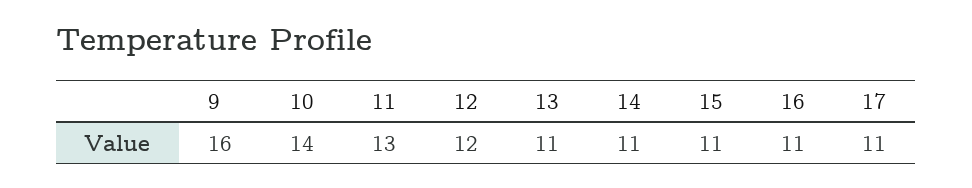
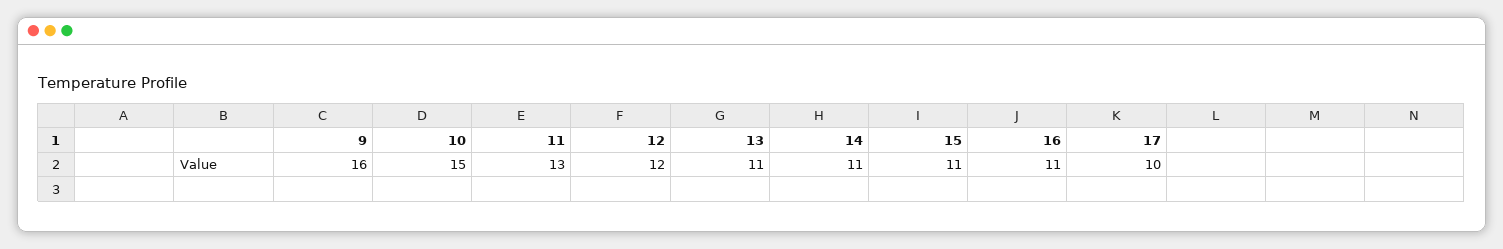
10: 14 -> 15
17: 11 -> 10

